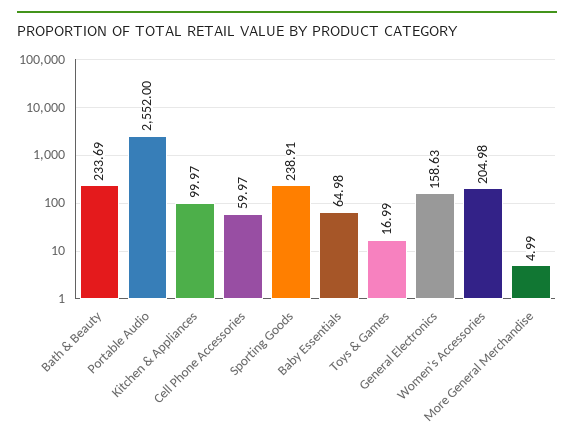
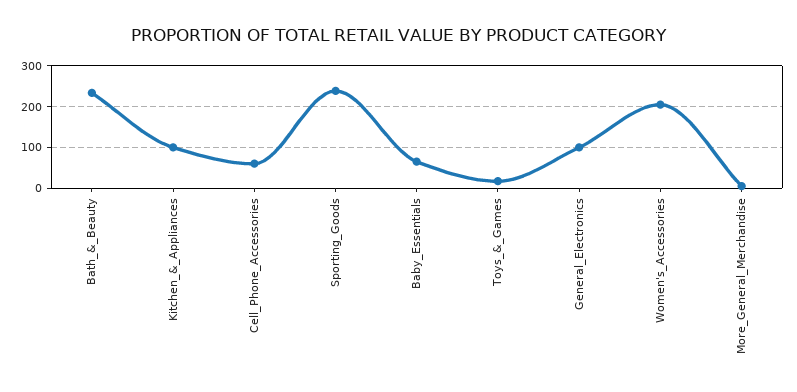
Portable Audio: 2552 -> none
General Electronics: 158.63 -> 100

